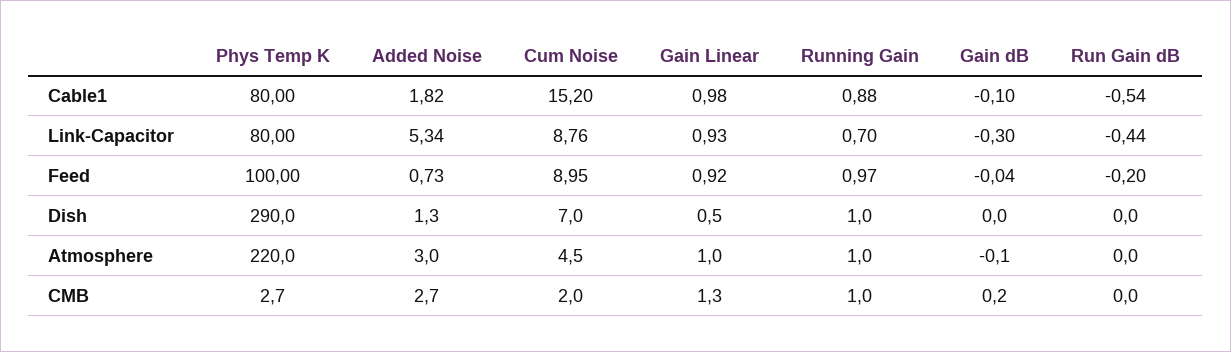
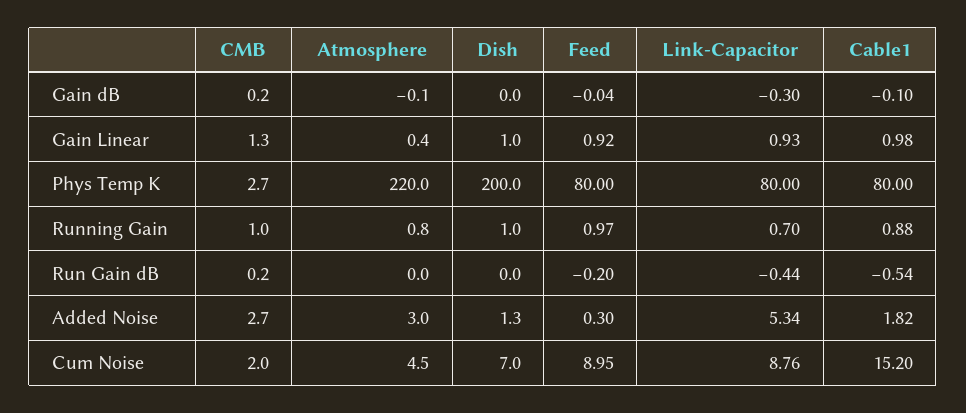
Phys Temp K, Feed: 100 -> 80
Added Noise, Feed: 0.73 -> 0.3
Phys Temp K, Dish: 290 -> 200
Gain Linear, Dish: 0.5 -> 1
Gain Linear, Atmosphere: 1 -> 0.4
Running Gain, Atmosphere: 1 -> 0.8
Run Gain dB, CMB: 0 -> 0.2

